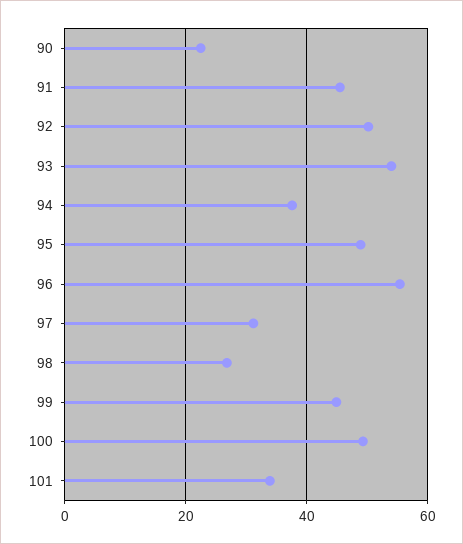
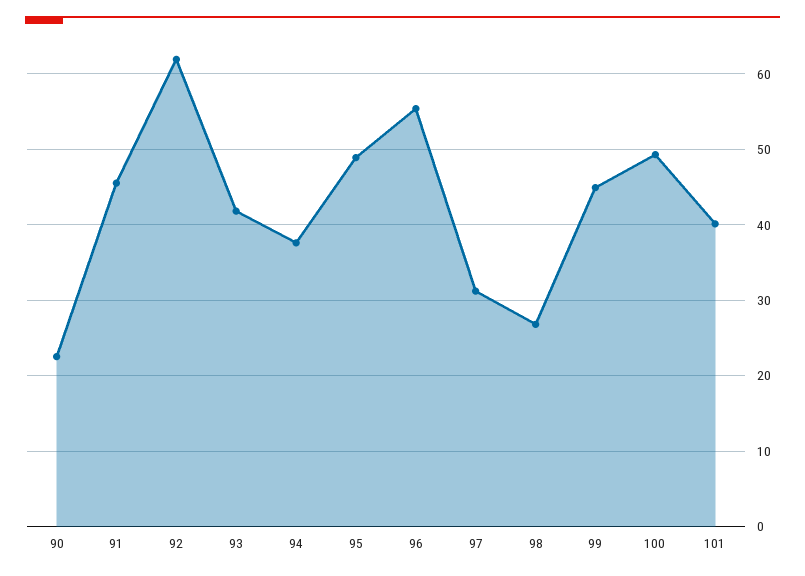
92: 50 -> 62
93: 54 -> 42
101: 34 -> 40

